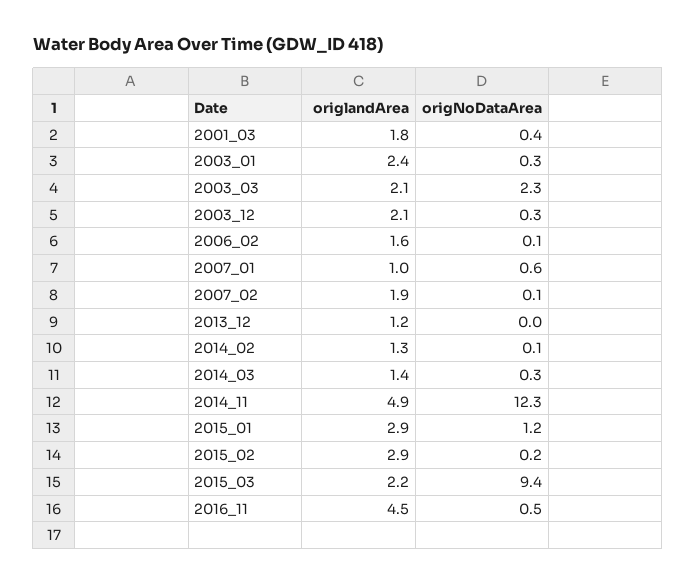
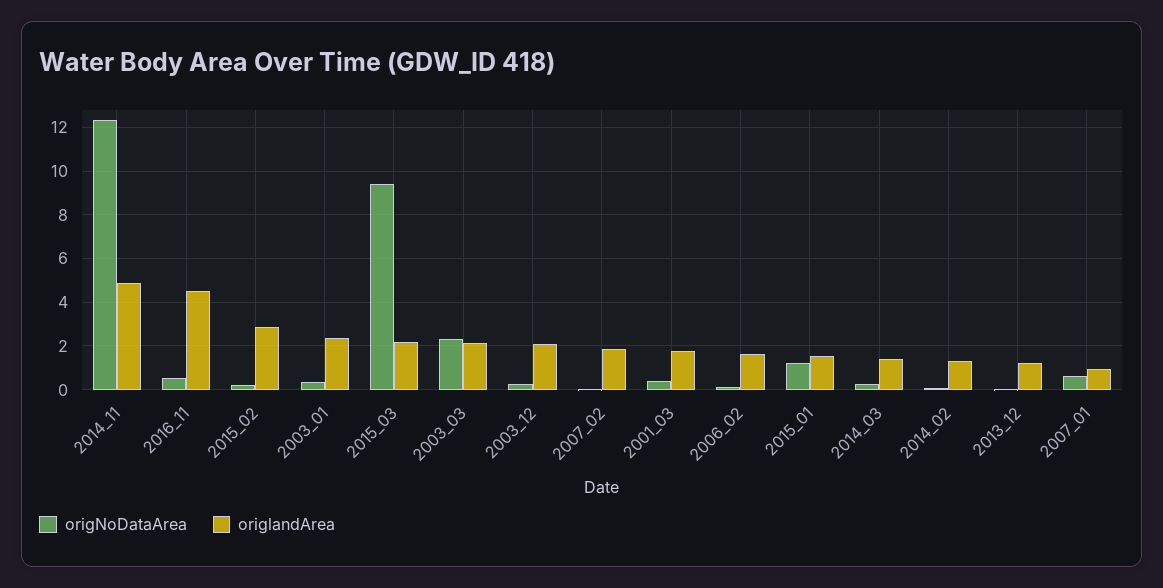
origlandArea, 2015_01: 2.9 -> 1.5

